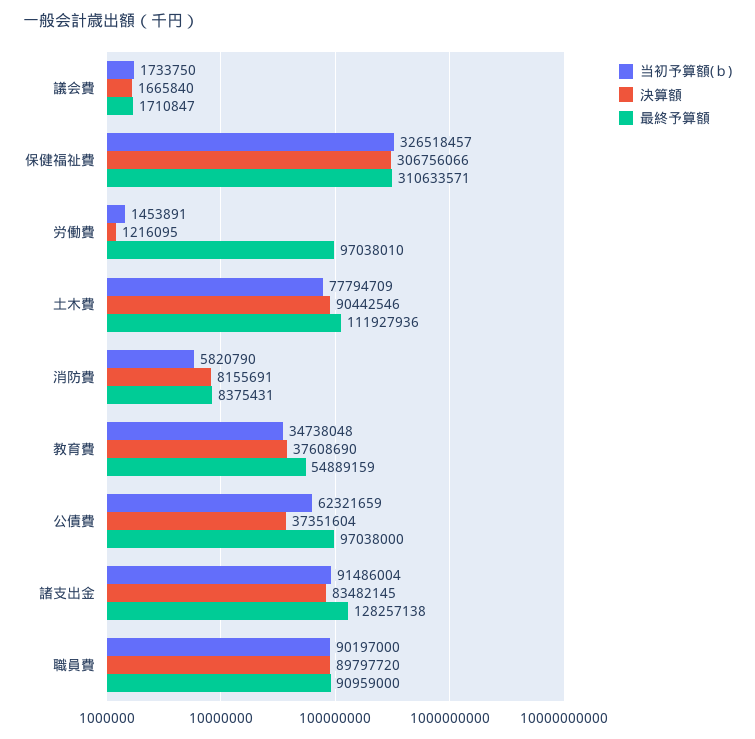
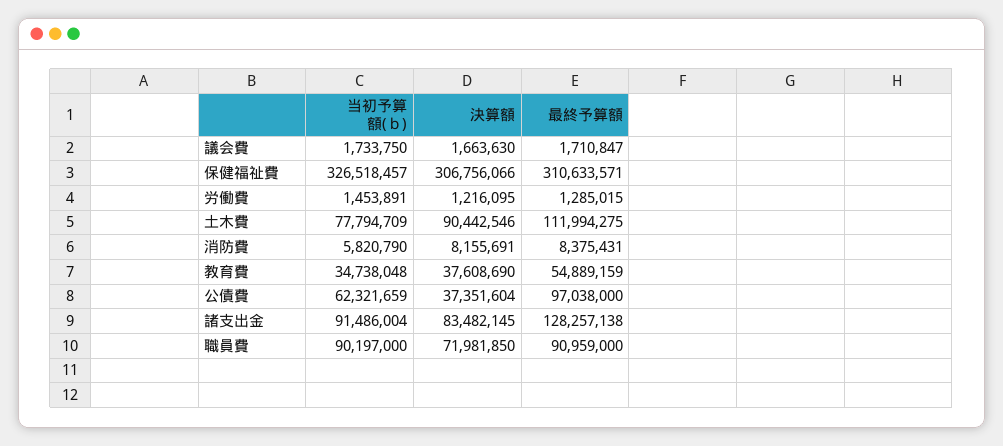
決算額, 議会費: 1665840 -> 1663630
最終予算額, 労働費: 97038010 -> 1285015
最終予算額, 土木費: 111927936 -> 111994275
決算額, 職員費: 89797720 -> 71981850

